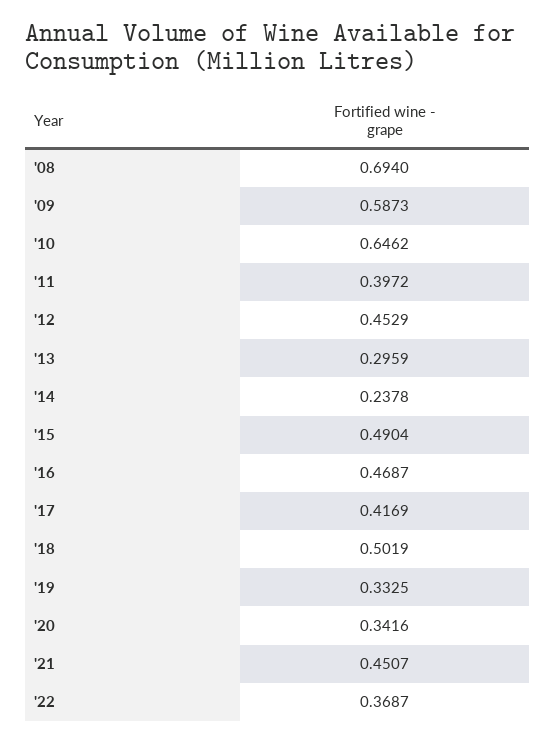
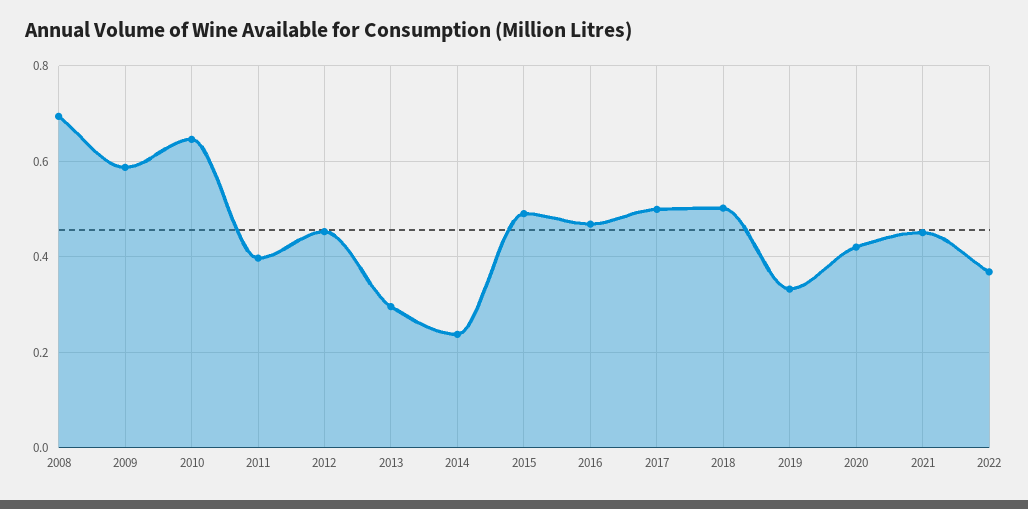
'17: 0.4169 -> 0.5
'20: 0.3416 -> 0.42

